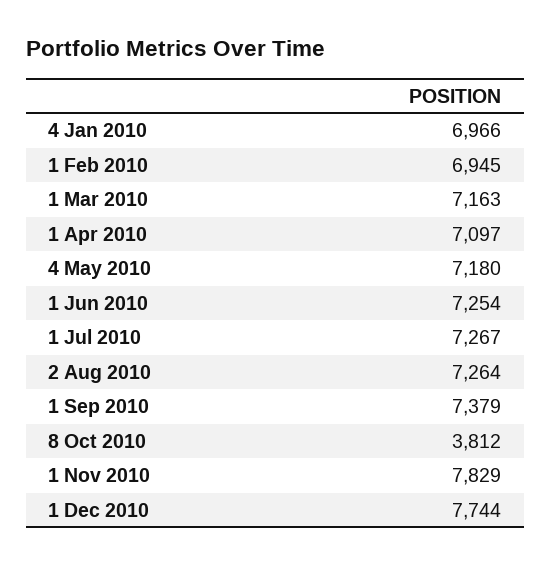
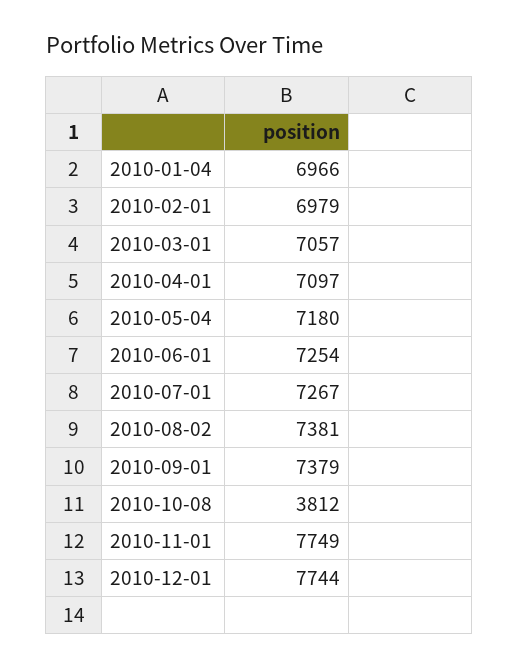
1 Feb 2010: 6945 -> 6979
1 Mar 2010: 7163 -> 7057
2 Aug 2010: 7264 -> 7381
1 Nov 2010: 7829 -> 7749

